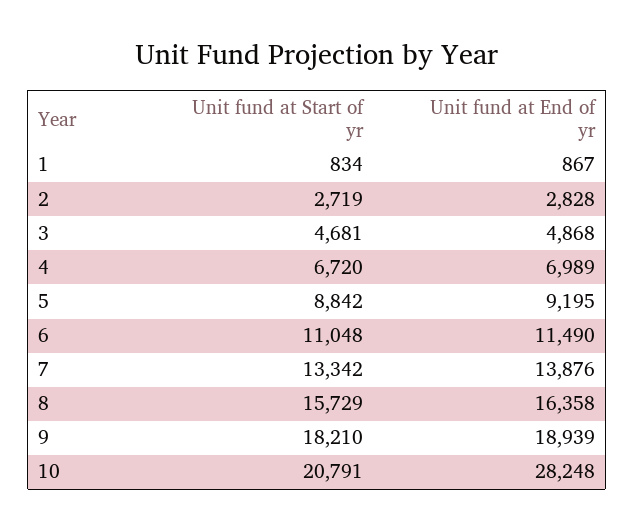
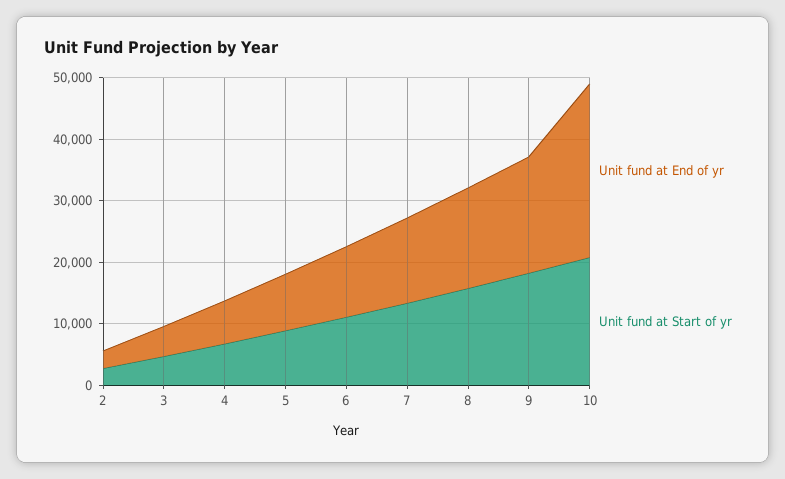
Unit fund at Start of yr, 1: 834 -> none
Unit fund at End of yr, 1: 867 -> none

